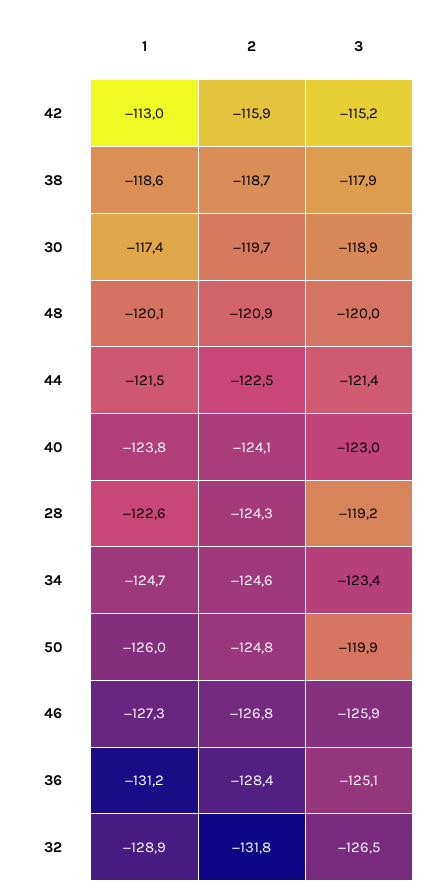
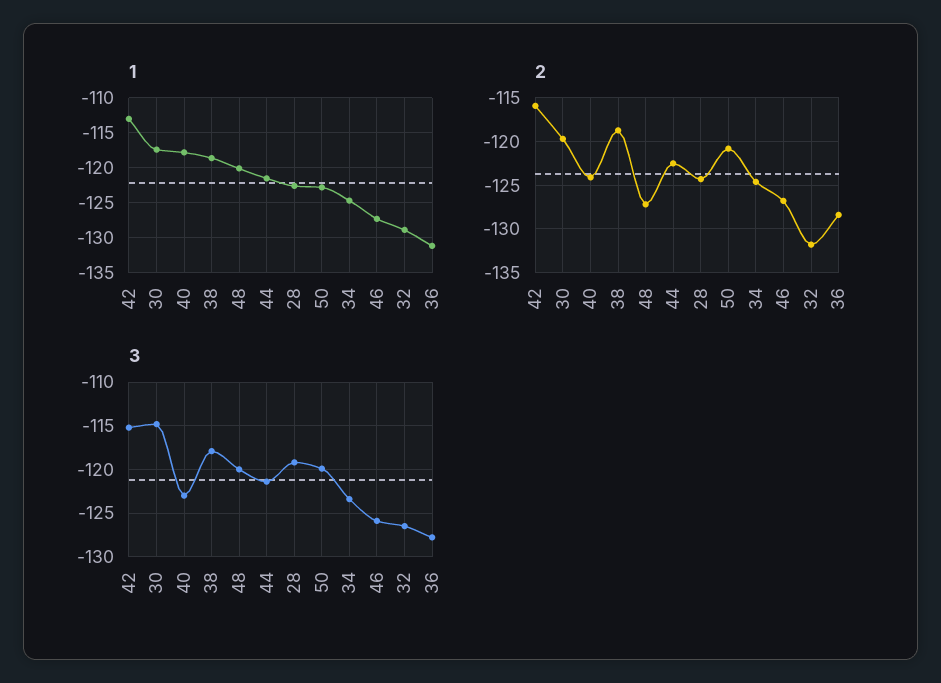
3, 30: -118.9 -> -115
2, 48: -120.9 -> -127
1, 40: -123.8 -> -118
1, 50: -126 -> -123
2, 50: -124.8 -> -121
3, 36: -125.1 -> -128

